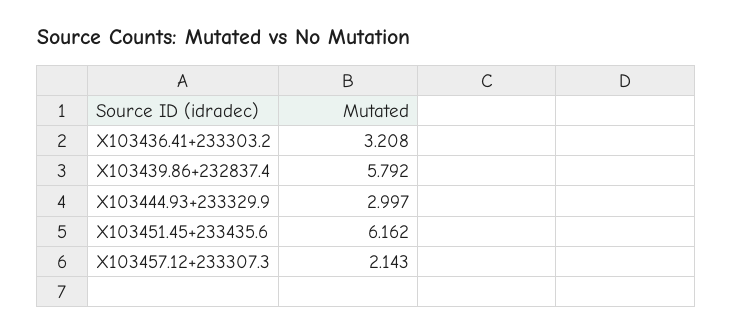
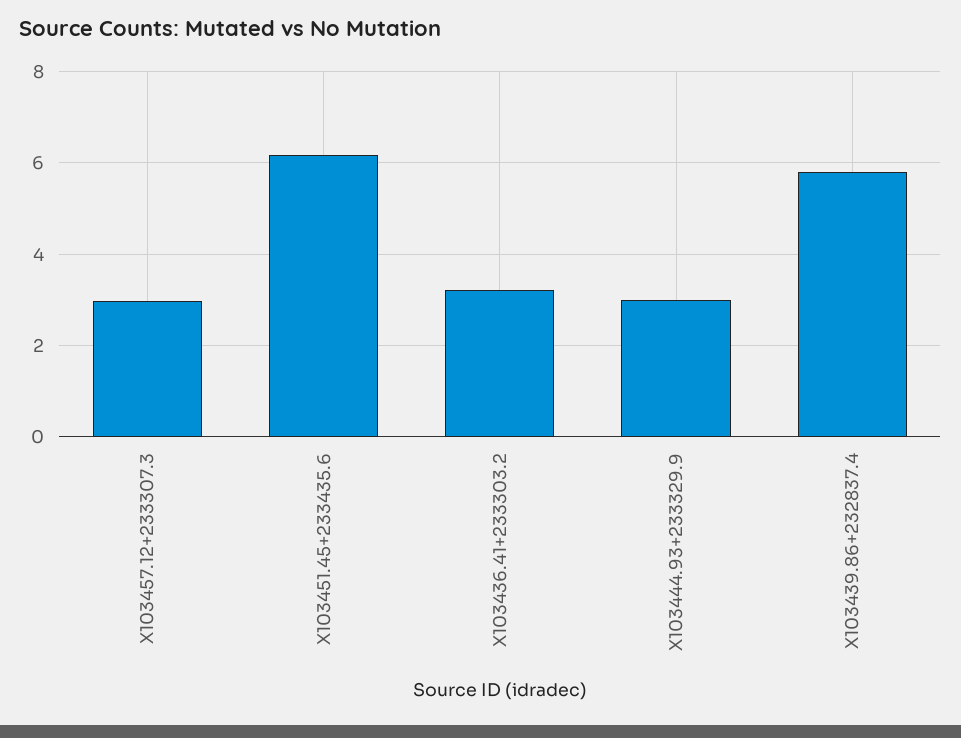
X103457.12+233307.3: 2.143 -> 3

